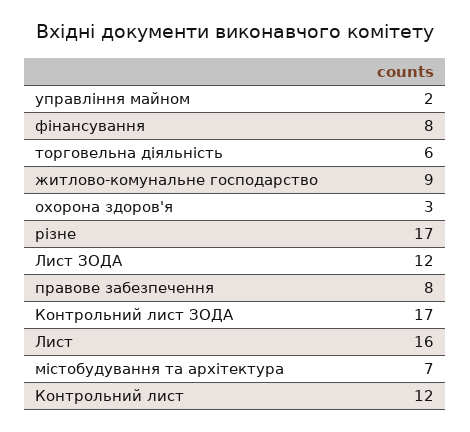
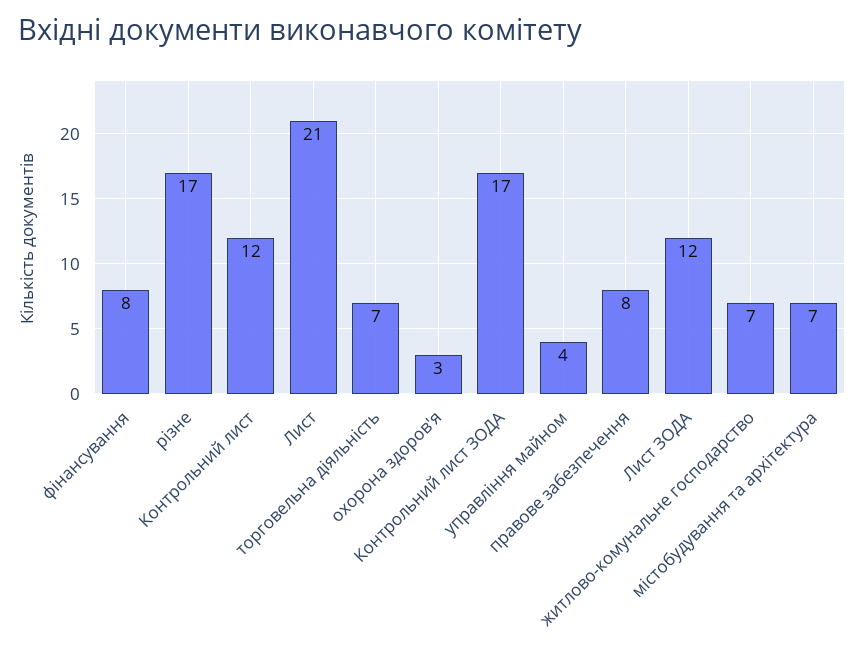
управління майном: 2 -> 4
торговельна діяльність: 6 -> 7
житлово-комунальне господарство: 9 -> 7
Лист: 16 -> 21

